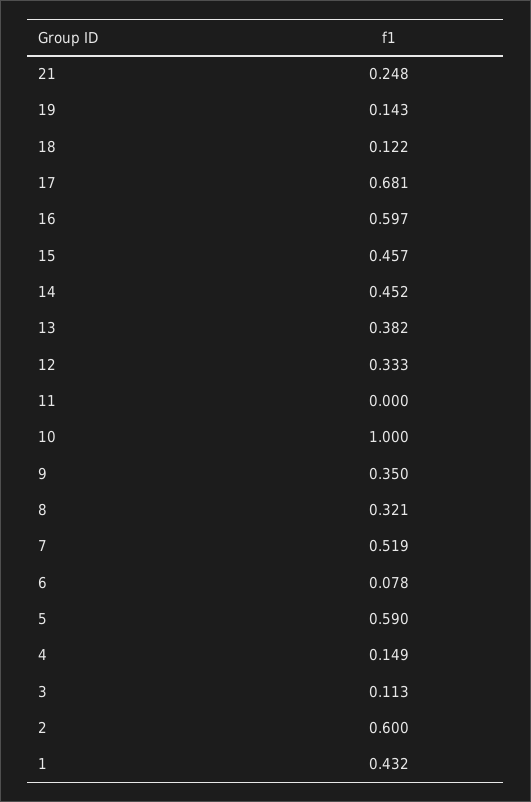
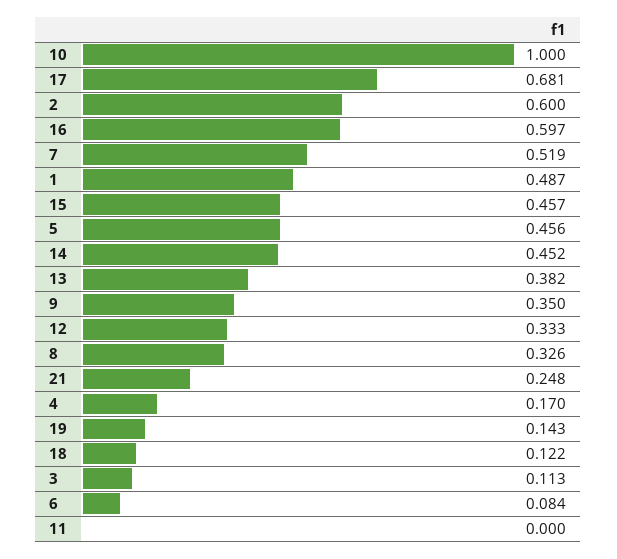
8: 0.321 -> 0.326
6: 0.078 -> 0.084
5: 0.59 -> 0.456
4: 0.149 -> 0.17
1: 0.432 -> 0.487

